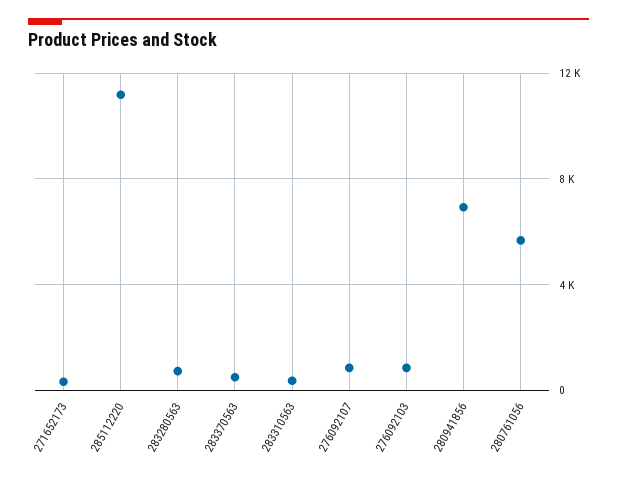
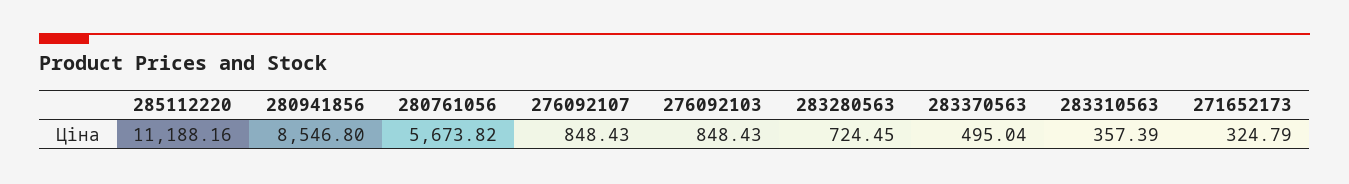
280941856: 7000 -> 8546.8

